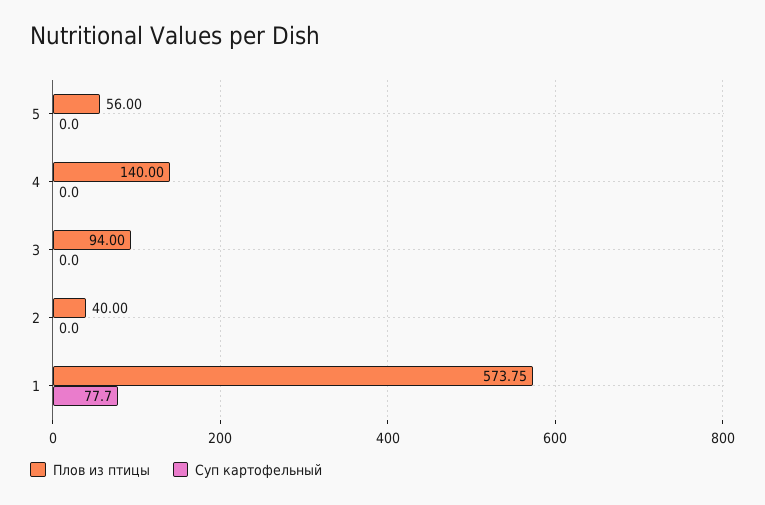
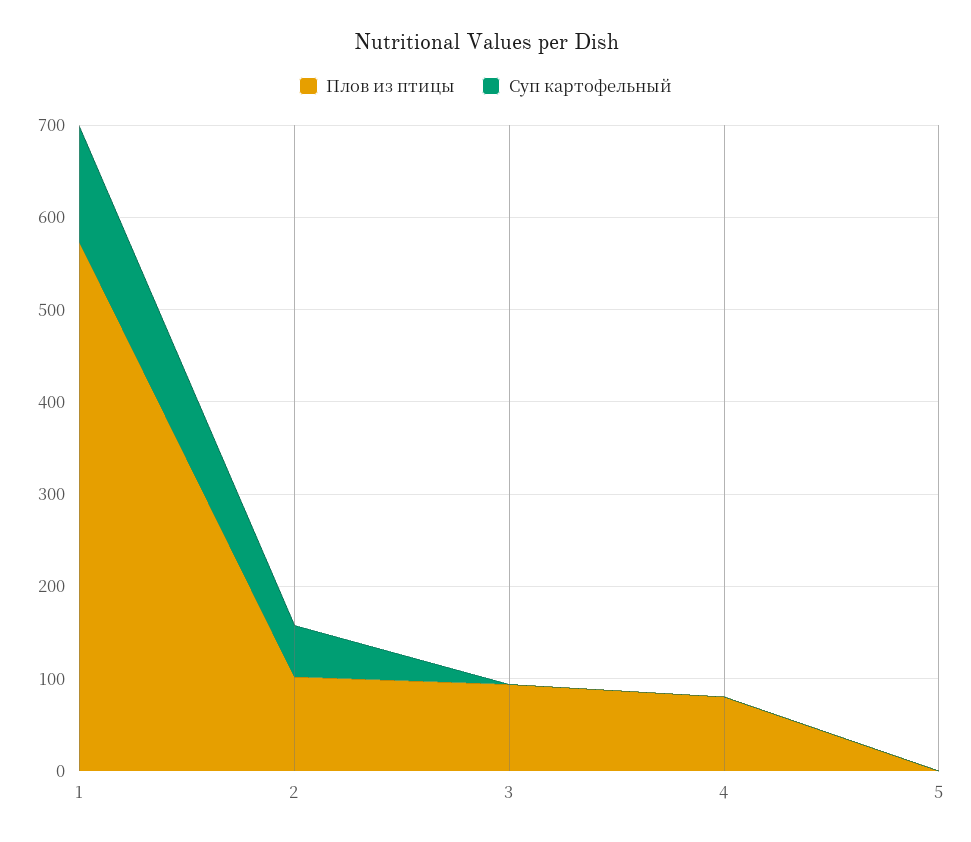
Плов из птицы, 5: 56 -> 0
Плов из птицы, 4: 140 -> 80
Плов из птицы, 2: 40 -> 100
Суп картофельный, 2: 0 -> 60
Суп картофельный, 1: 77.7 -> 120

